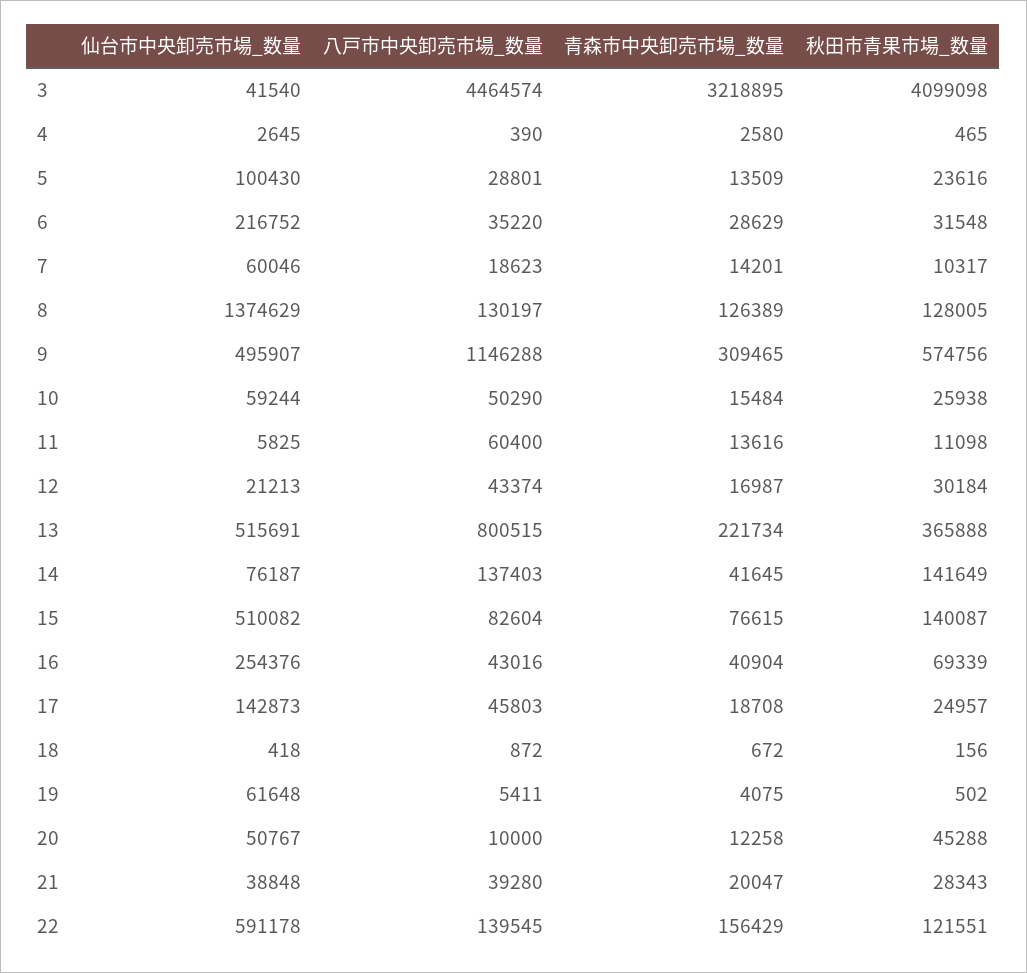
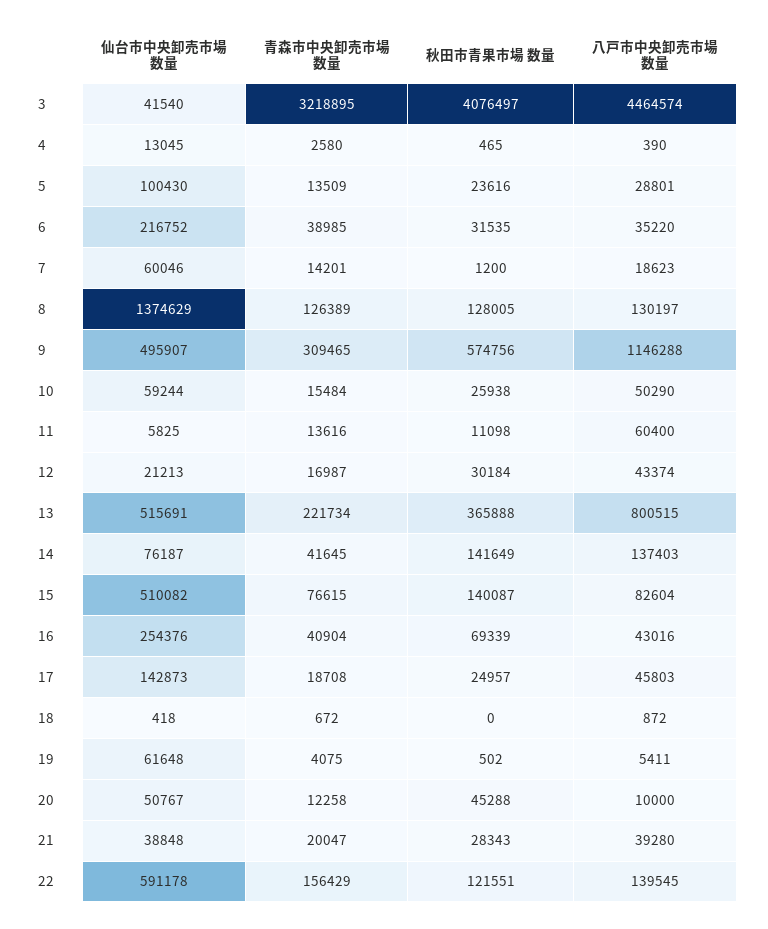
秋田市青果市場_数量, 3: 4099098 -> 4076497
仙台市中央卸売市場_数量, 4: 2645 -> 13045
青森市中央卸売市場_数量, 6: 28629 -> 38985
秋田市青果市場_数量, 6: 31548 -> 31535
秋田市青果市場_数量, 7: 10317 -> 1200
秋田市青果市場_数量, 18: 156 -> 0

